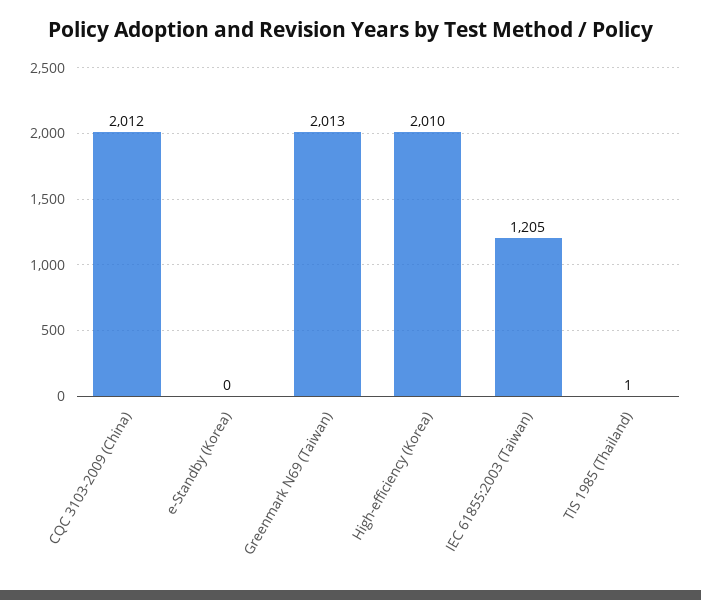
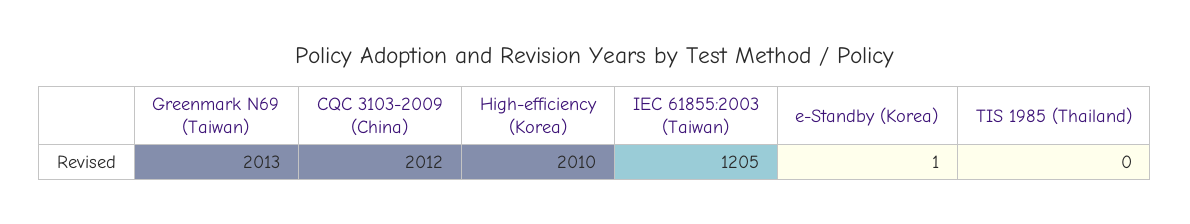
e-Standby (Korea): 0 -> 1
TIS 1985 (Thailand): 1 -> 0

